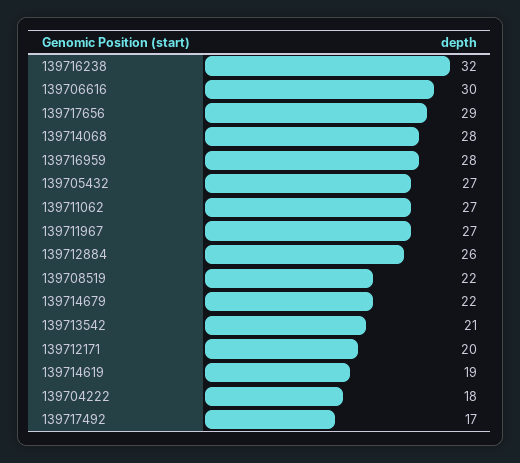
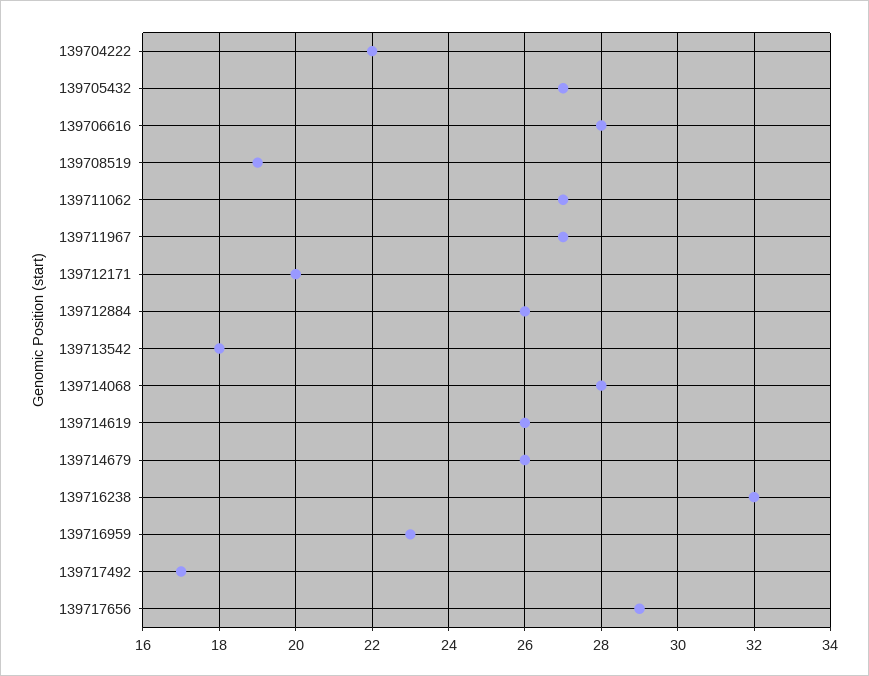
139706616: 30 -> 28
139716959: 28 -> 23
139708519: 22 -> 19
139714679: 22 -> 26
139713542: 21 -> 18
139714619: 19 -> 26
139704222: 18 -> 22

